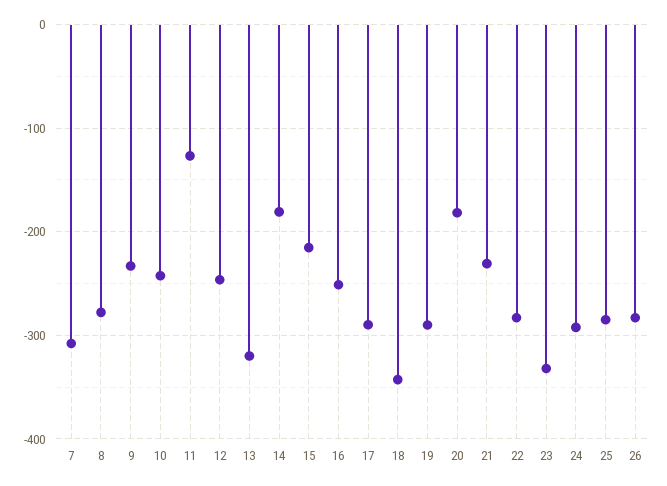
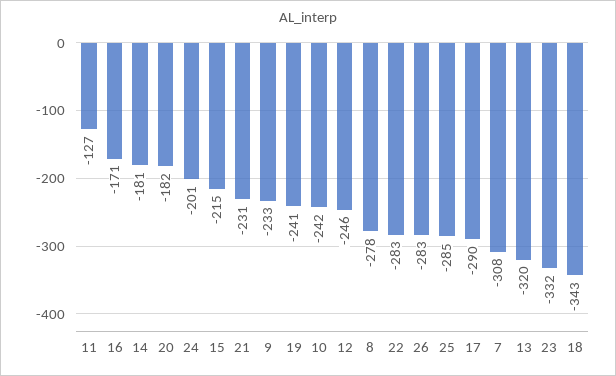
16: -250 -> -171
19: -290 -> -241
24: -290 -> -201

